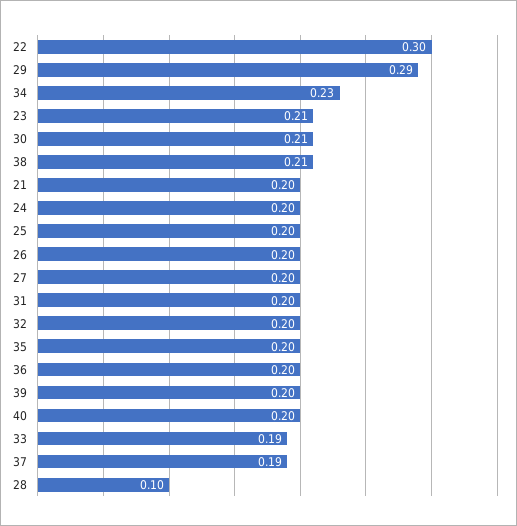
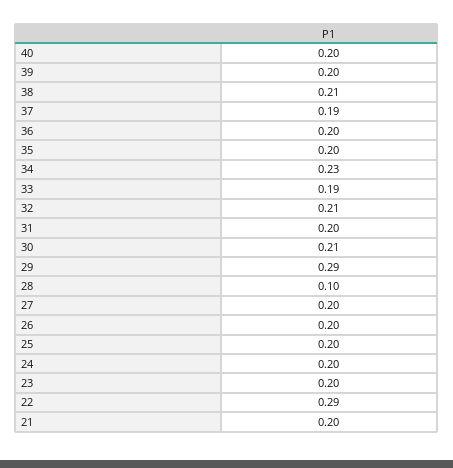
22: 0.3 -> 0.29
23: 0.21 -> 0.2
32: 0.2 -> 0.21

